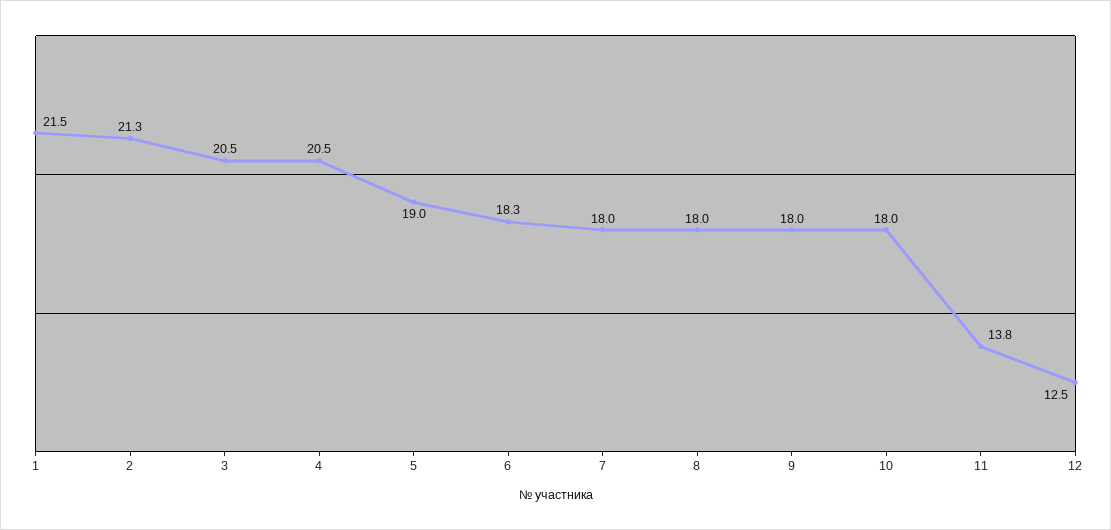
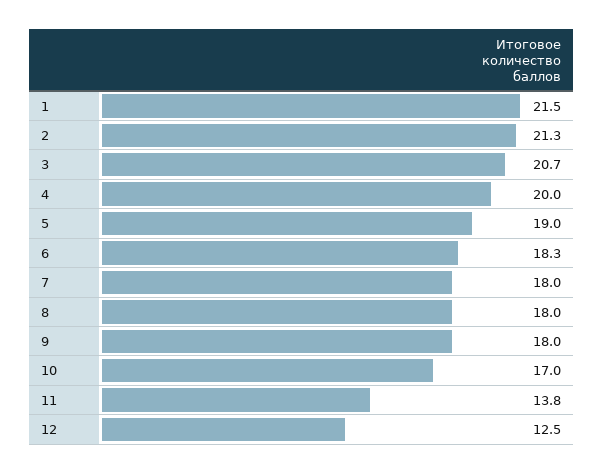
3: 20.5 -> 20.7
4: 20.5 -> 20
10: 18 -> 17

